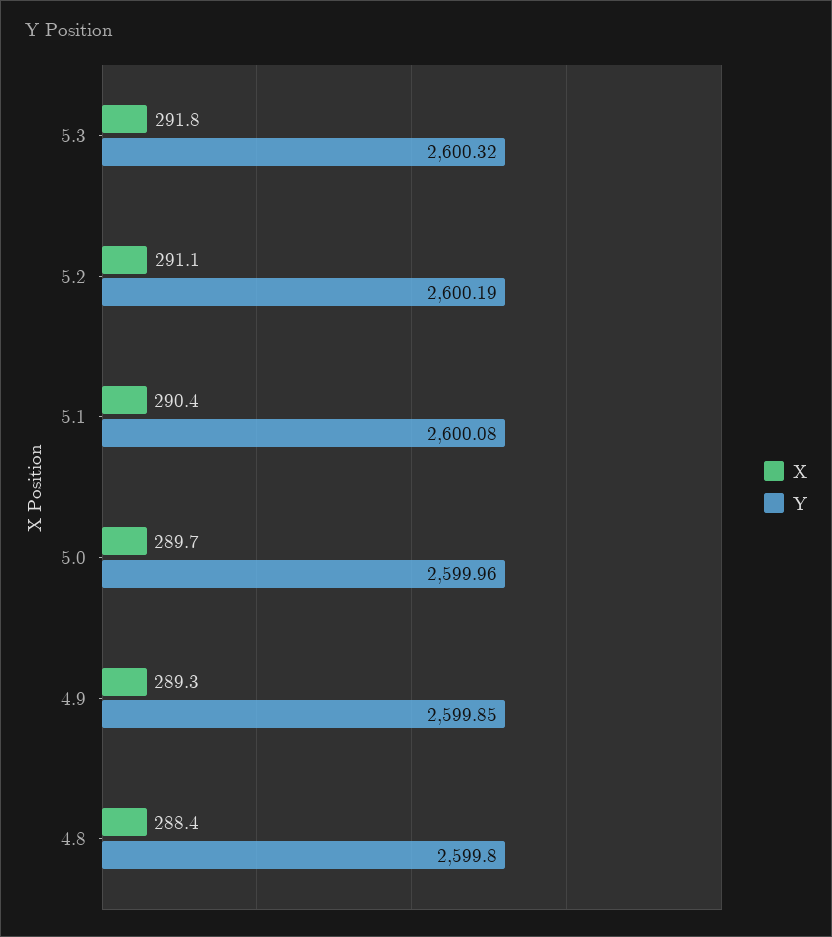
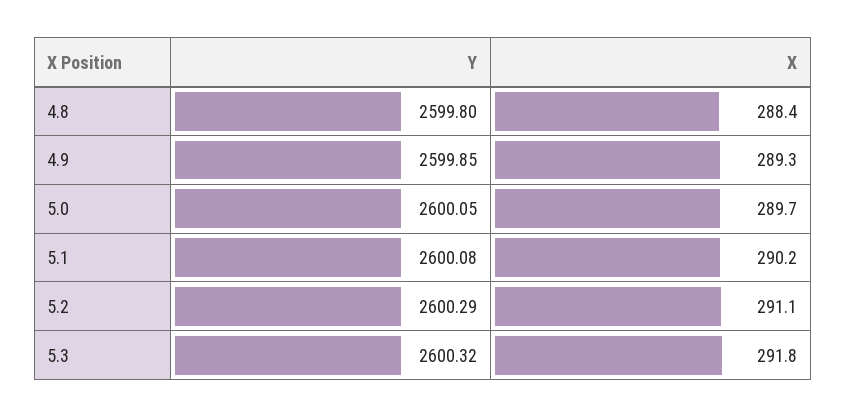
Y, 5.2: 2600.19 -> 2600.29
X, 5.1: 290.4 -> 290.2
Y, 5.0: 2599.96 -> 2600.05

